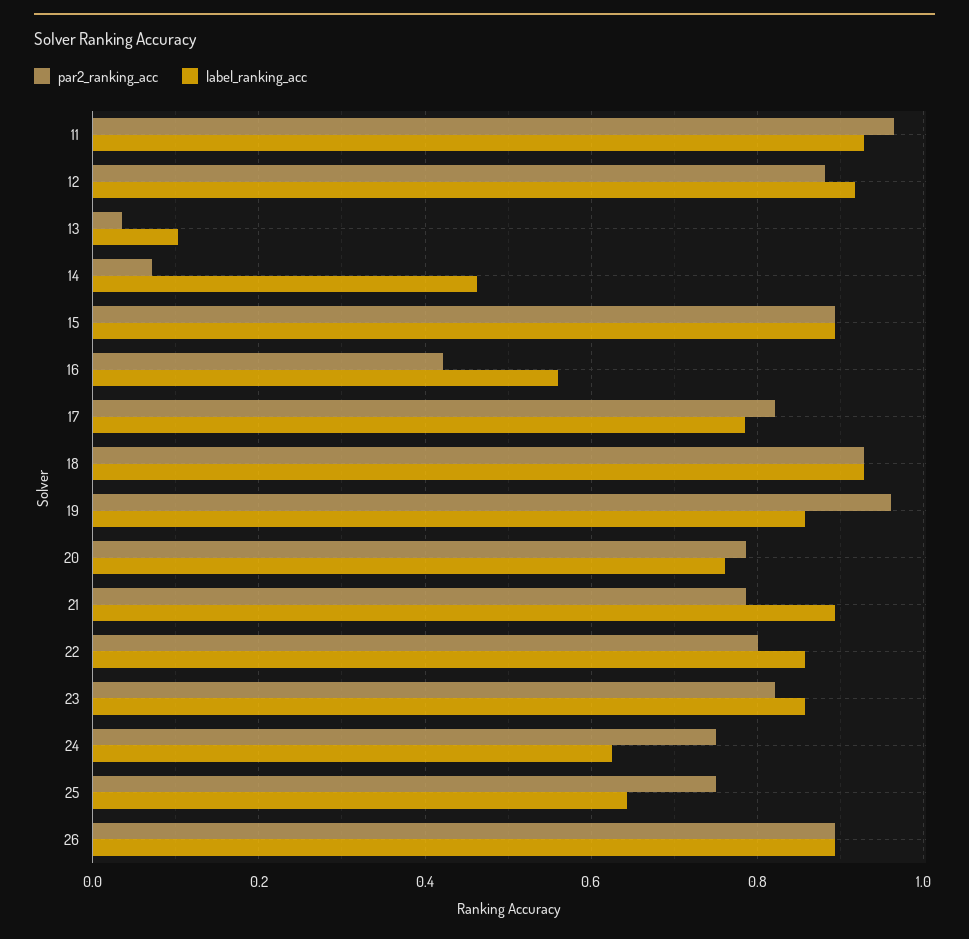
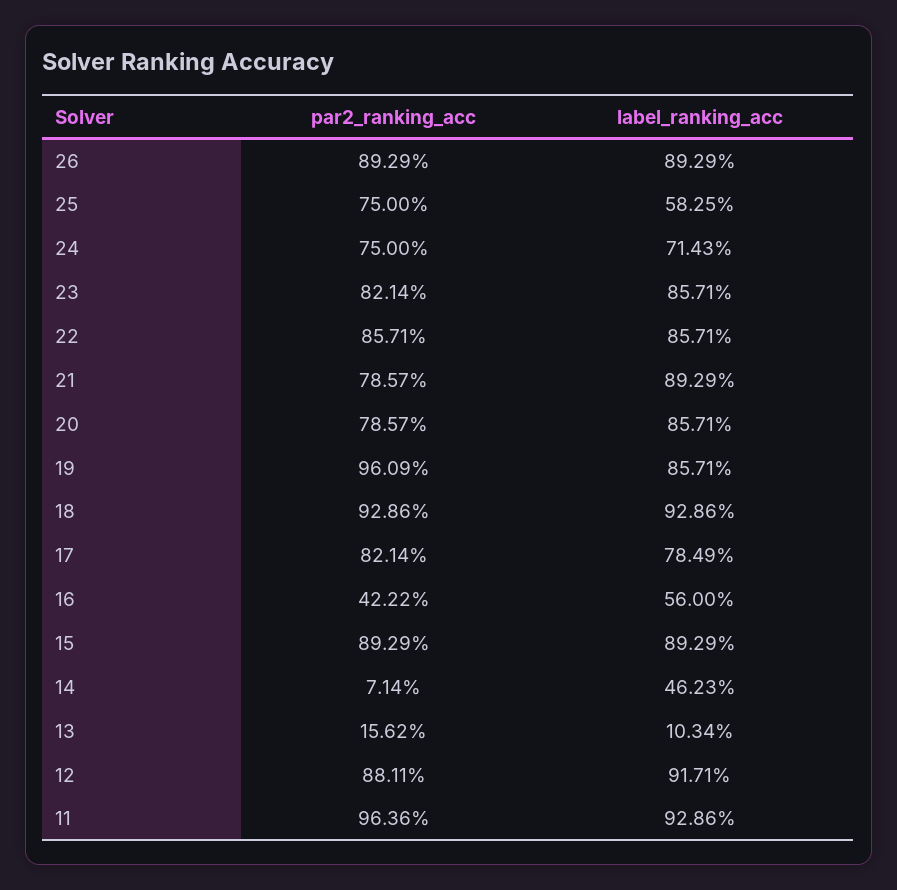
par2_ranking_acc, 13: 0.04 -> 0.1562
label_ranking_acc, 20: 0.76 -> 0.8571
par2_ranking_acc, 22: 0.8 -> 0.8571
label_ranking_acc, 24: 0.62 -> 0.7143
label_ranking_acc, 25: 0.64 -> 0.5825

